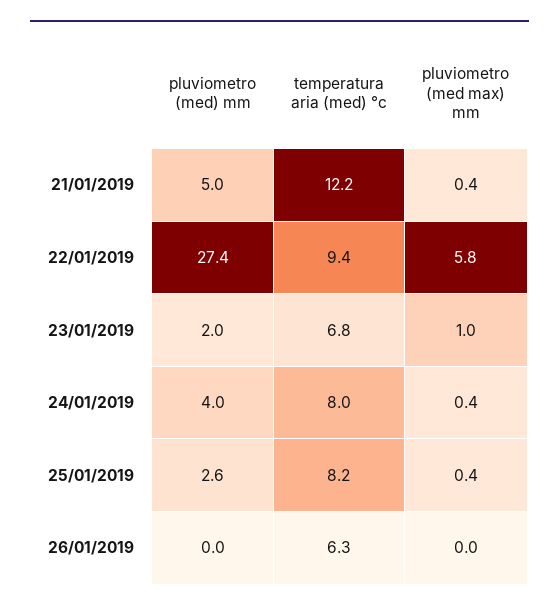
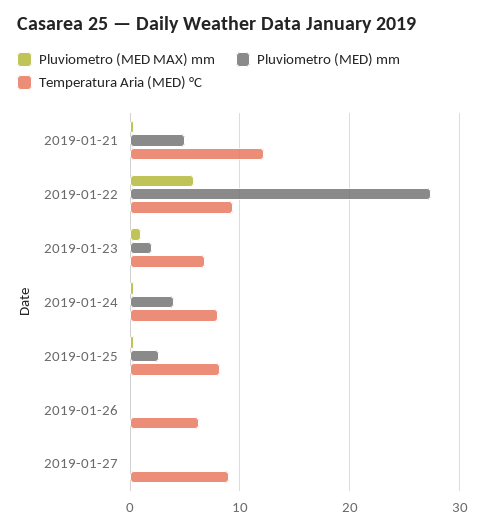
pluviometro (med max) mm, 2019-01-27: none -> 0
pluviometro (med) mm, 2019-01-27: none -> 0
temperatura aria (med) °c, 2019-01-27: none -> 9

